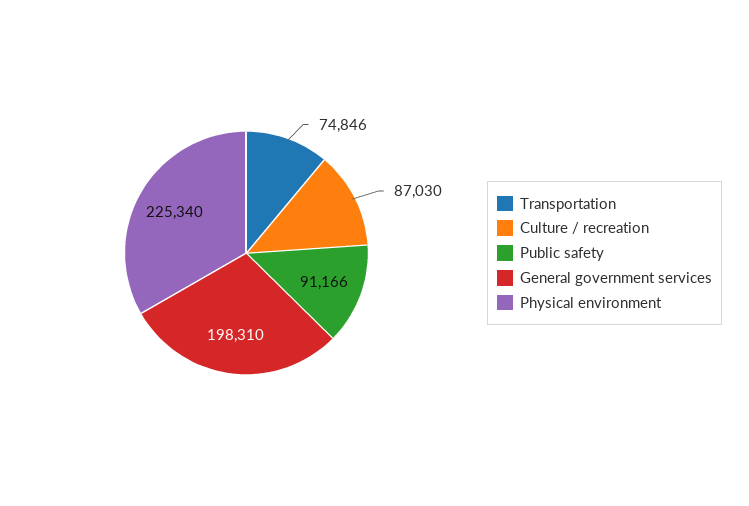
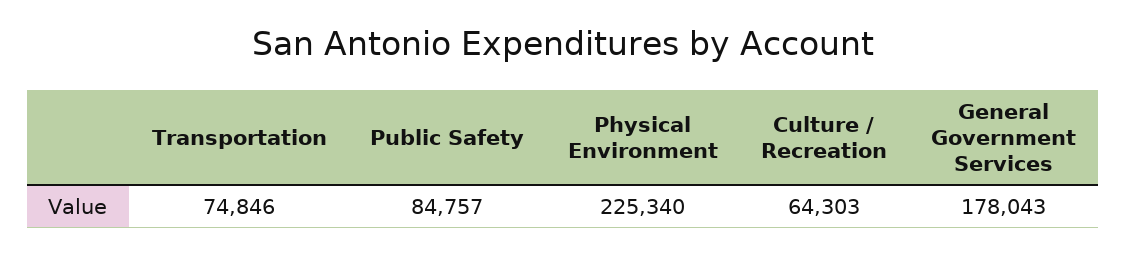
Culture / recreation: 87030 -> 64303
Public safety: 91166 -> 84757
General government services: 198310 -> 178043

